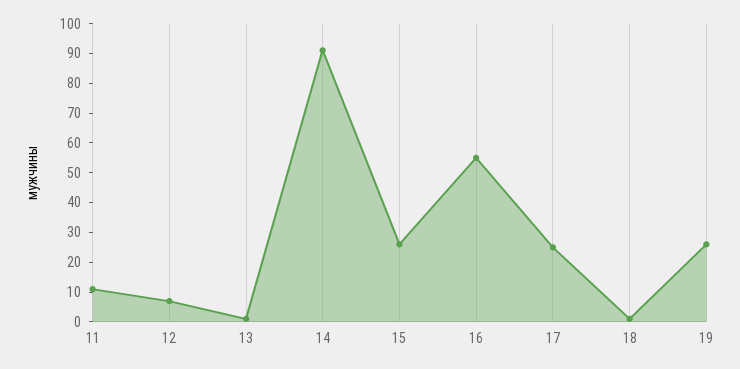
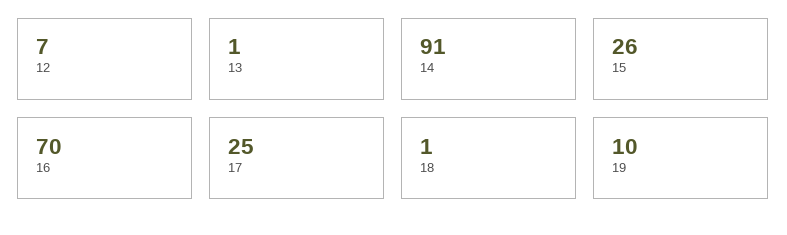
11: 10 -> none
16: 55 -> 70
19: 25 -> 10

